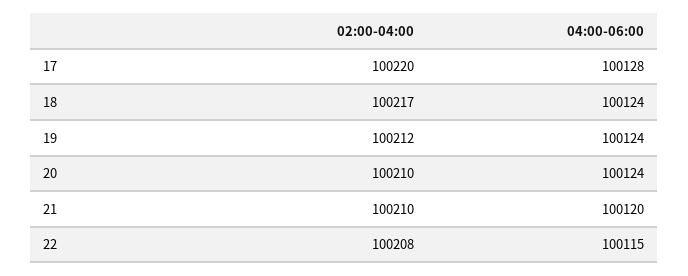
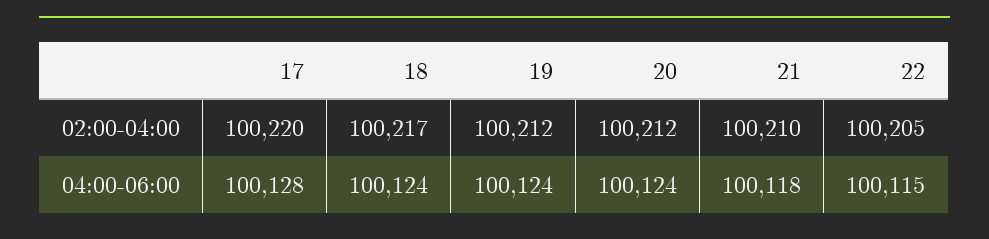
02:00-04:00, 20: 100210 -> 100212
04:00-06:00, 21: 100120 -> 100118
02:00-04:00, 22: 100208 -> 100205

